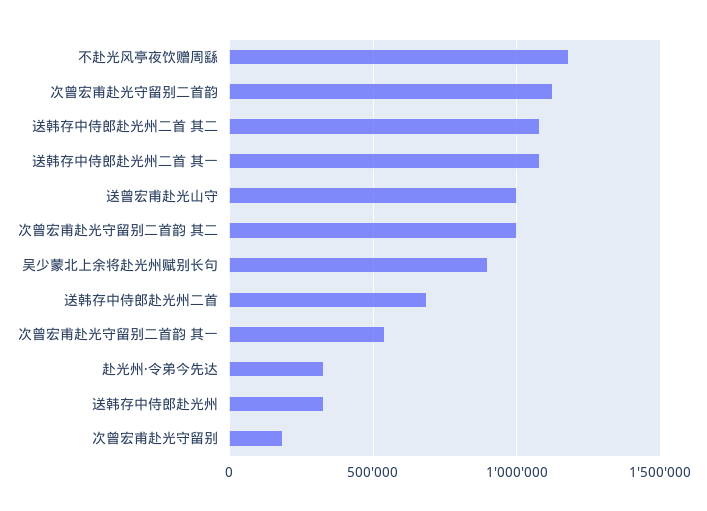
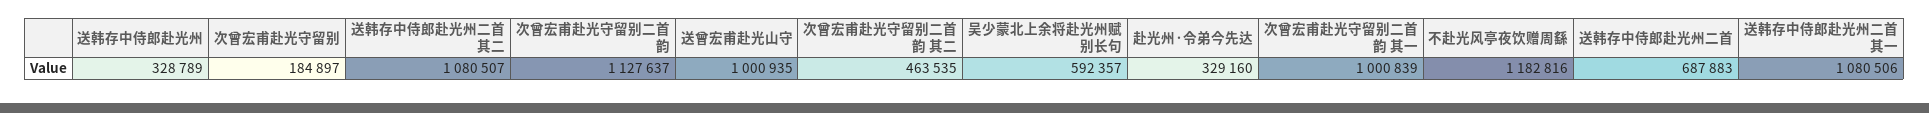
次曾宏甫赴光守留别二首韵 其二: 1000000 -> 463535
吴少蒙北上余将赴光州赋别长句: 900000 -> 592357
次曾宏甫赴光守留别二首韵 其一: 550000 -> 1000839

